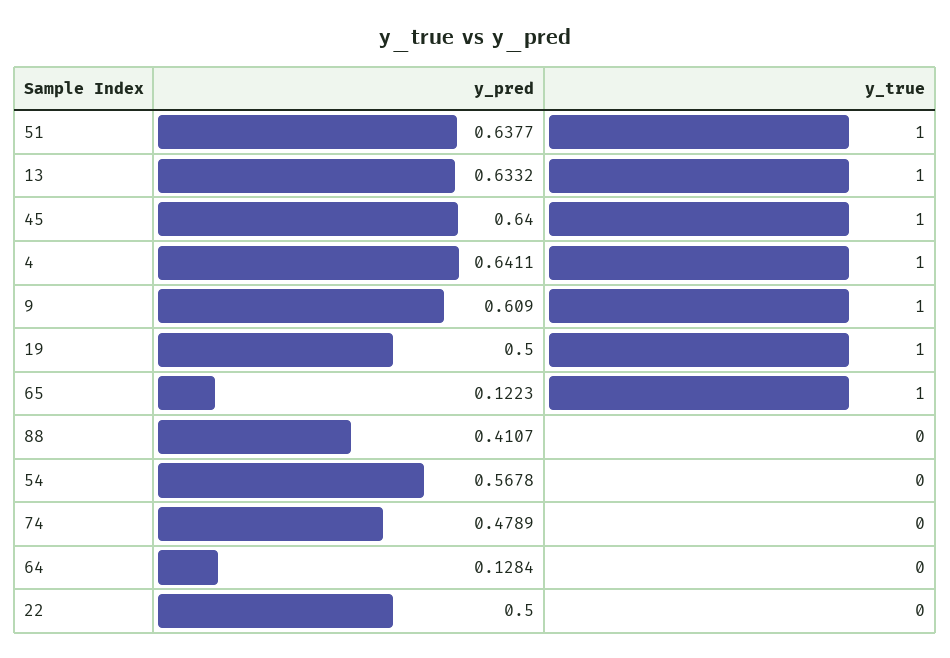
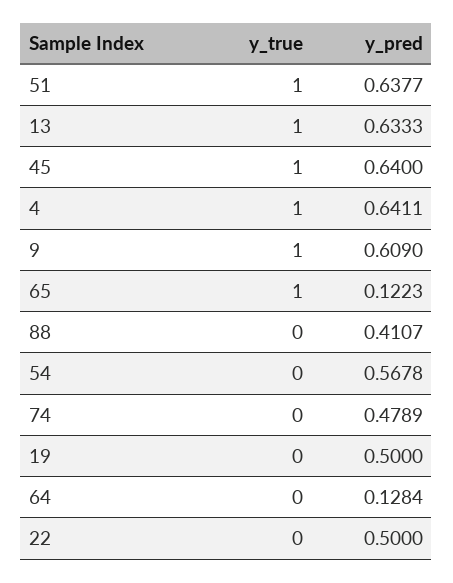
y_pred, 13: 0.6332 -> 0.6333
y_true, 19: 1 -> 0

